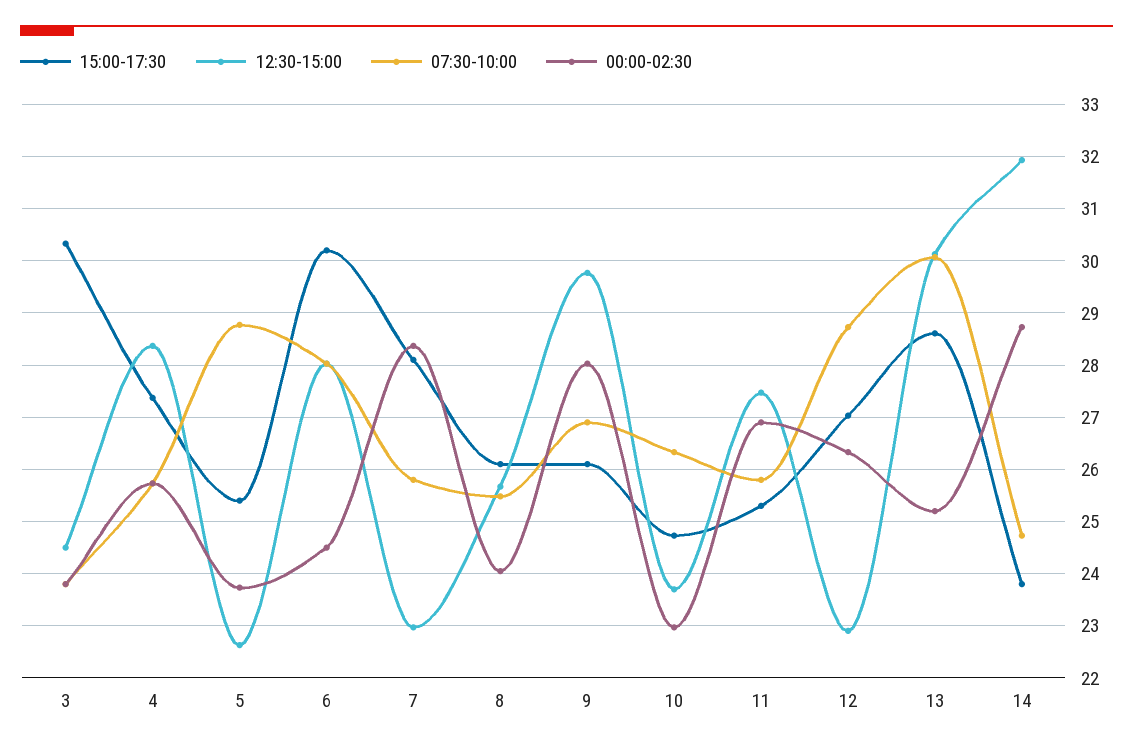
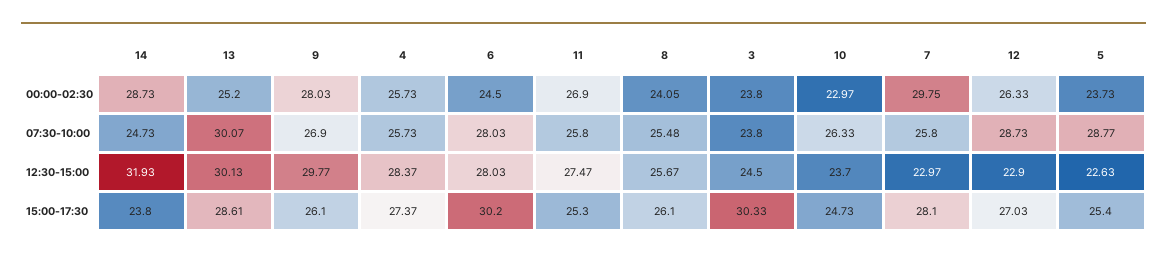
00:00-02:30, 7: 28.4 -> 29.75

